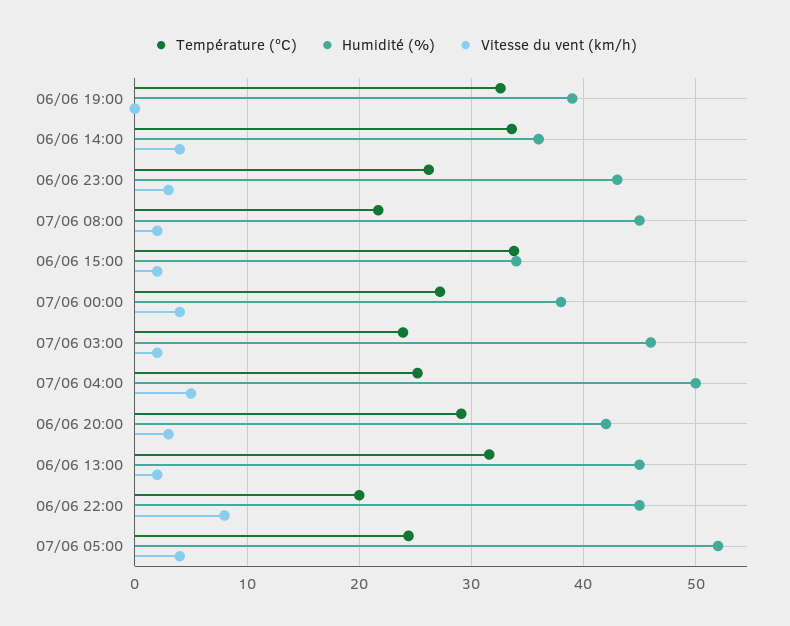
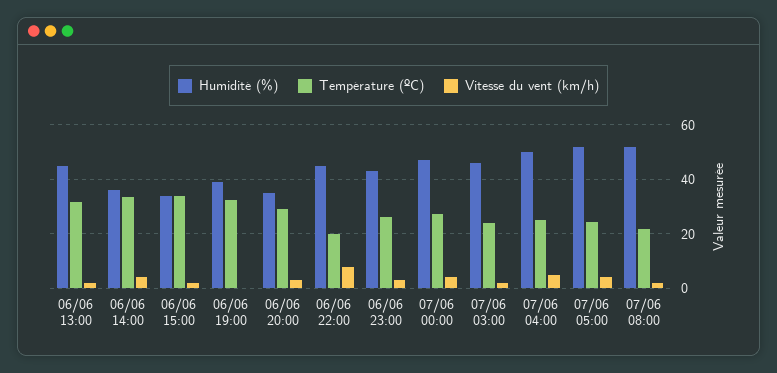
Humidité (%), 07/06 08:00: 45 -> 52.5
Humidité (%), 07/06 00:00: 38 -> 47.5
Humidité (%), 06/06 20:00: 42 -> 35

